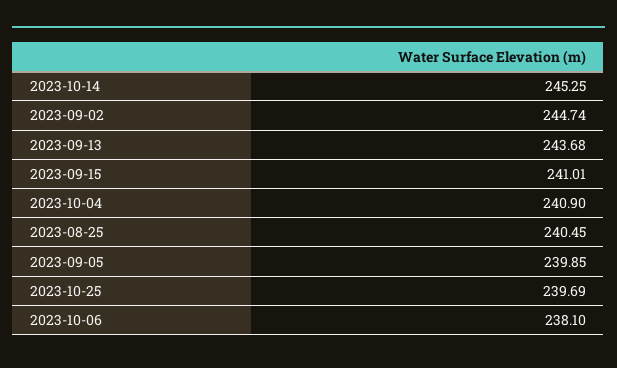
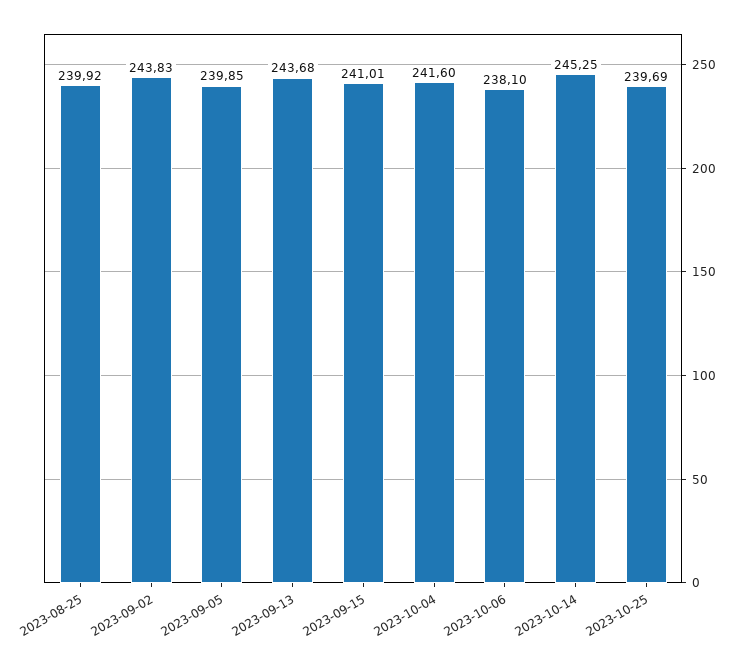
2023-09-02: 244.74 -> 243.83
2023-10-04: 240.9 -> 241.6
2023-08-25: 240.45 -> 239.92

